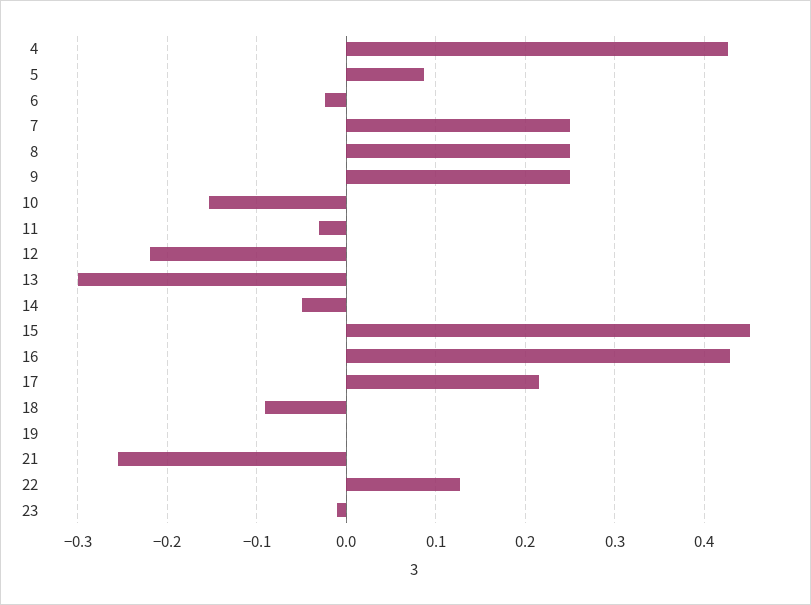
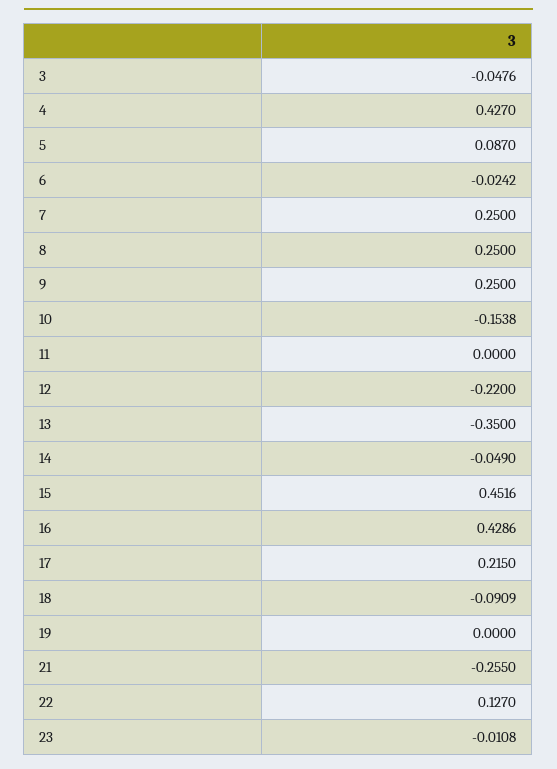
11: -0.03 -> 0
13: -0.3 -> -0.35
3: none -> -0.0476

